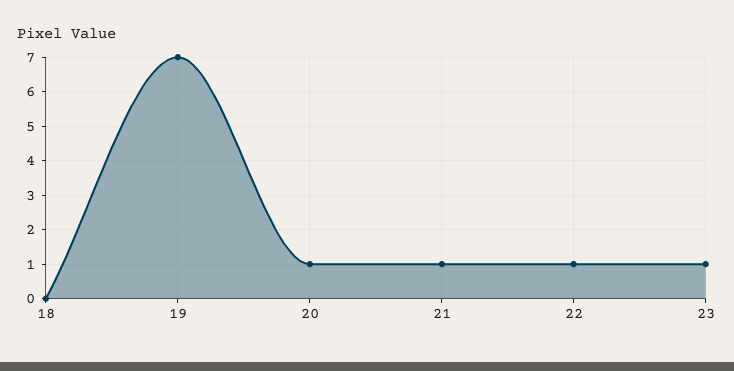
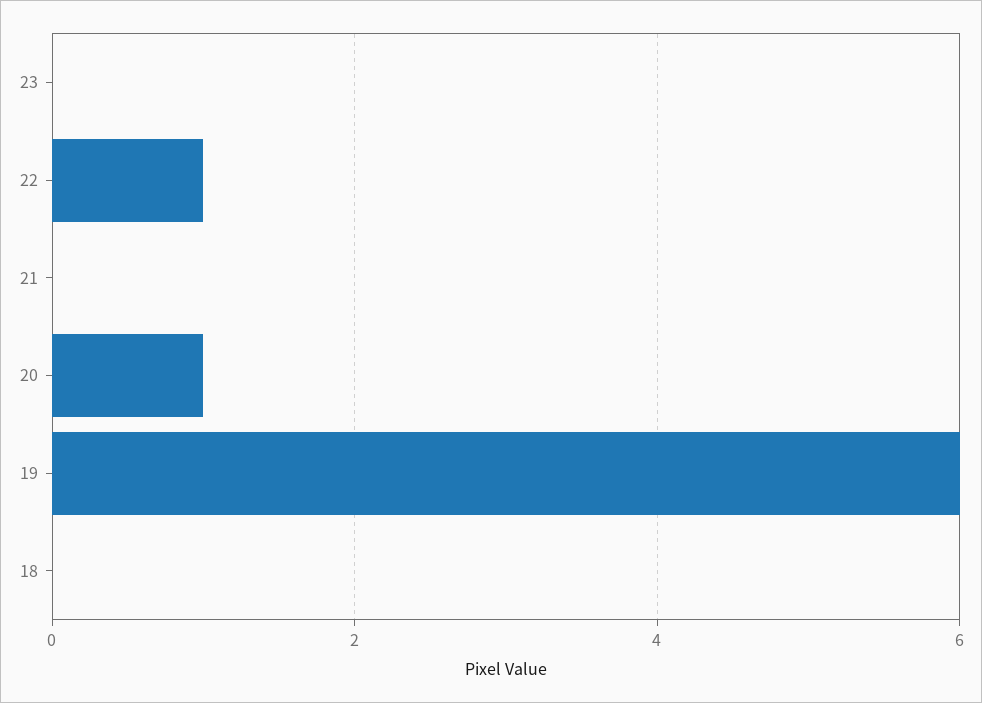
19: 7 -> 6
21: 1 -> 0
23: 1 -> 0

